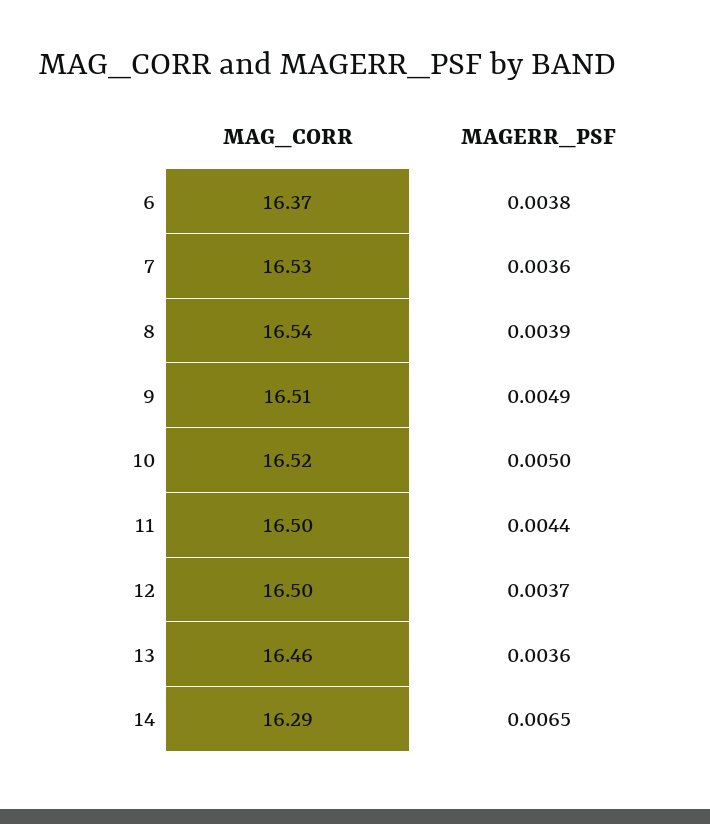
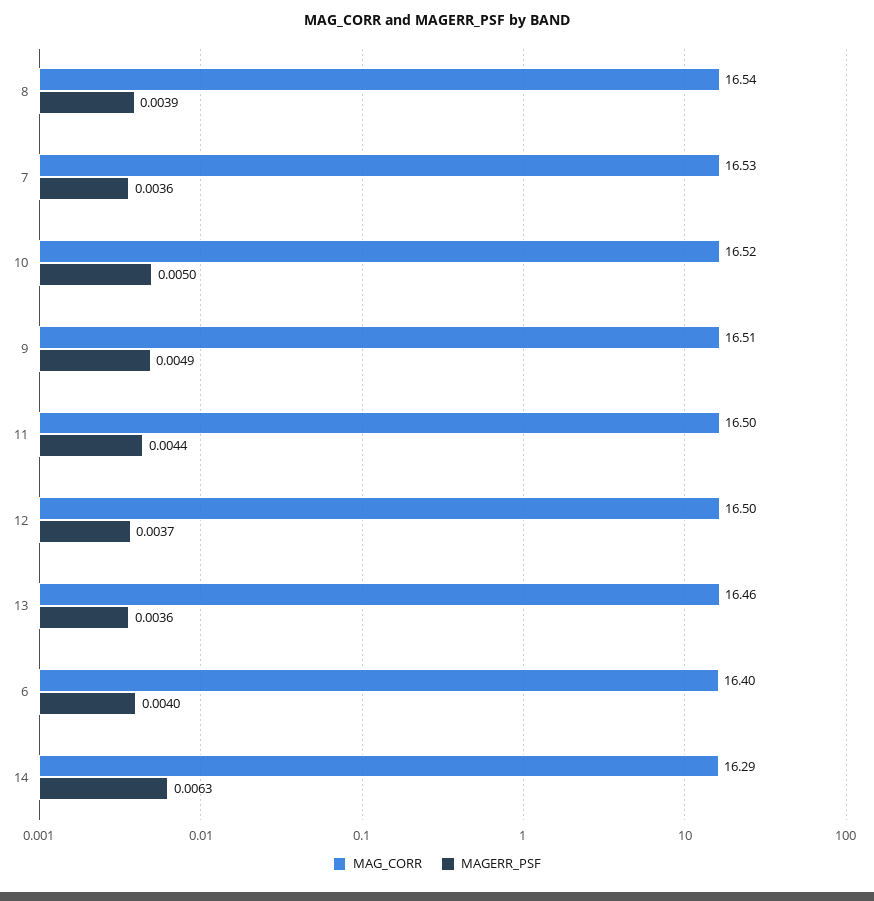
MAG_CORR, 6: 16.37 -> 16.4
MAGERR_PSF, 6: 0.0038 -> 0.004
MAGERR_PSF, 14: 0.0065 -> 0.0063

